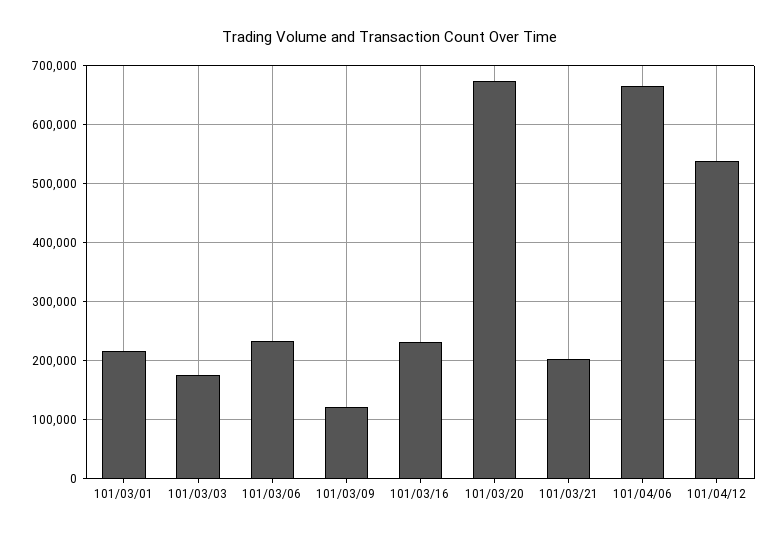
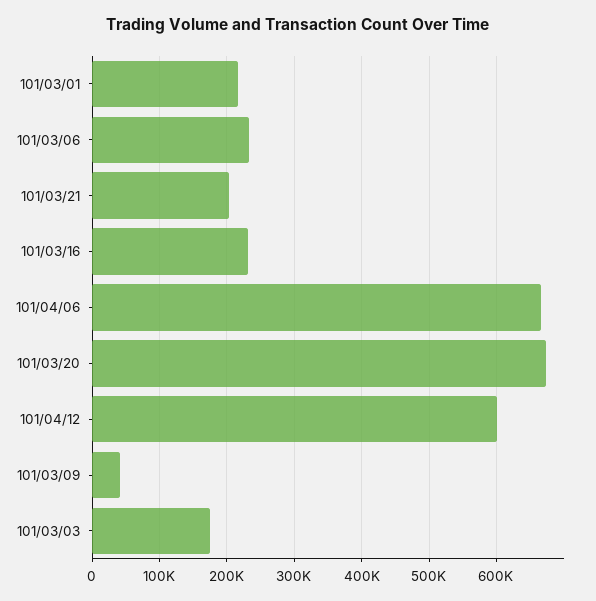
101/03/09: 120000 -> 40000
101/04/12: 540000 -> 600000

